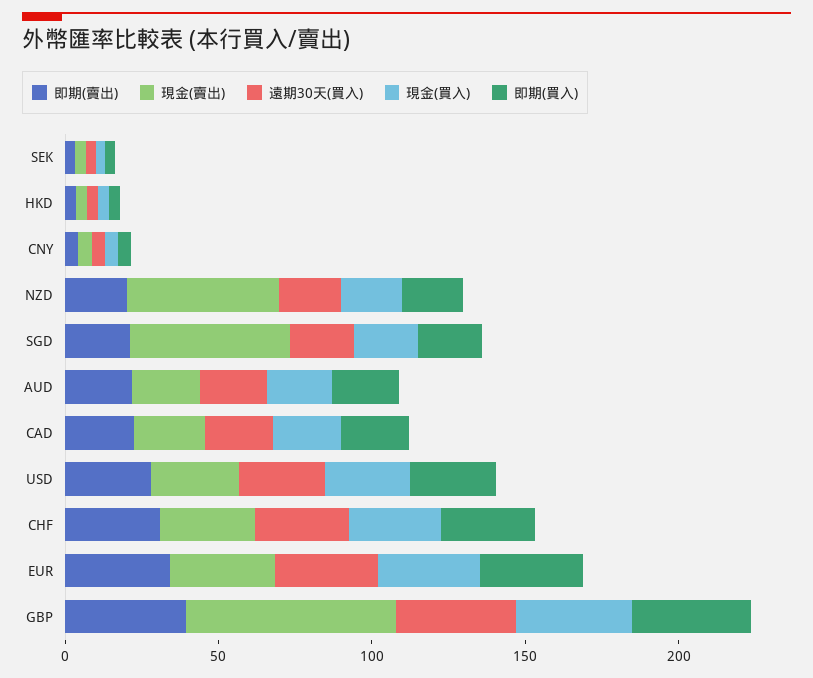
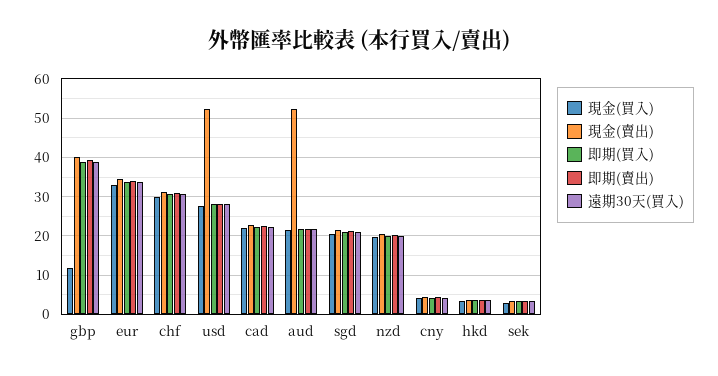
現金(賣出), NZD: 50 -> 20
現金(賣出), SGD: 50 -> 22
現金(賣出), AUD: 20 -> 52
現金(賣出), USD: 30 -> 52
現金(賣出), GBP: 70 -> 40
現金(買入), GBP: 40 -> 12

